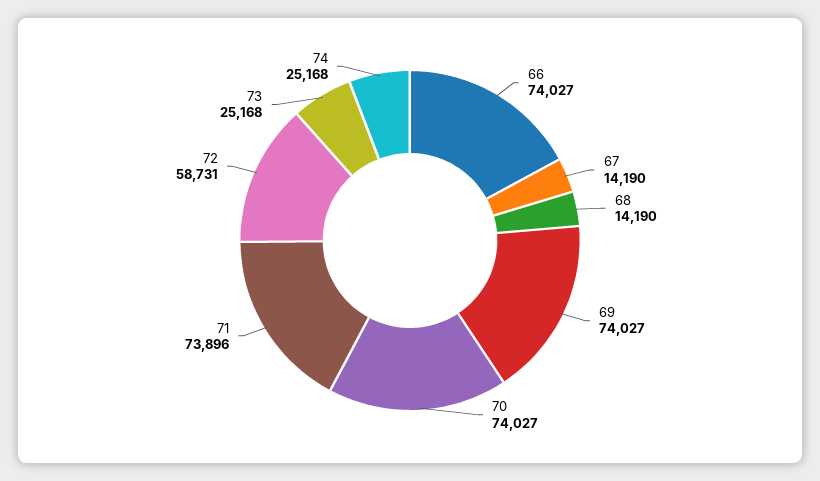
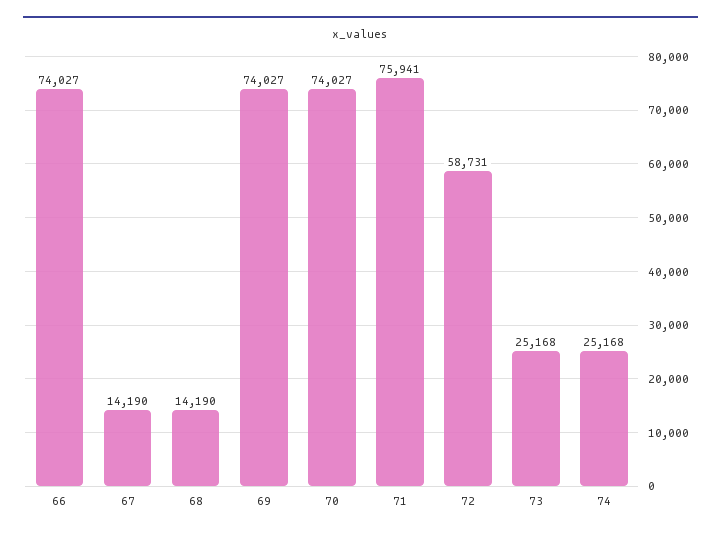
71: 73896 -> 75941

